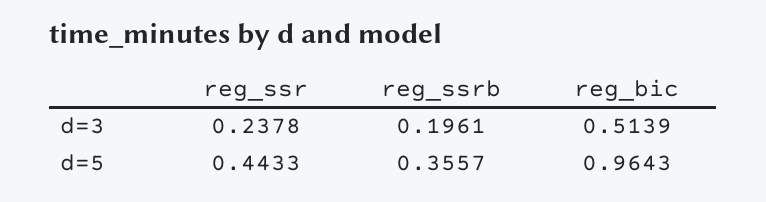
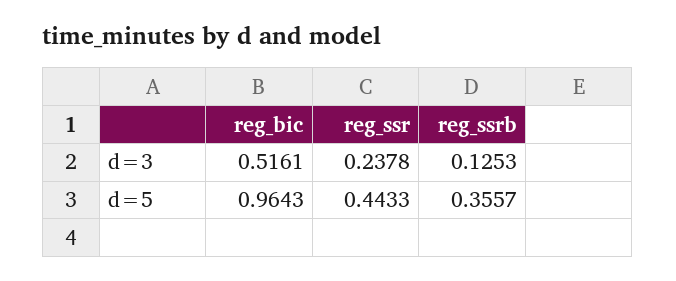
reg_ssrb, d=3: 0.1961 -> 0.1253
reg_bic, d=3: 0.5139 -> 0.5161

